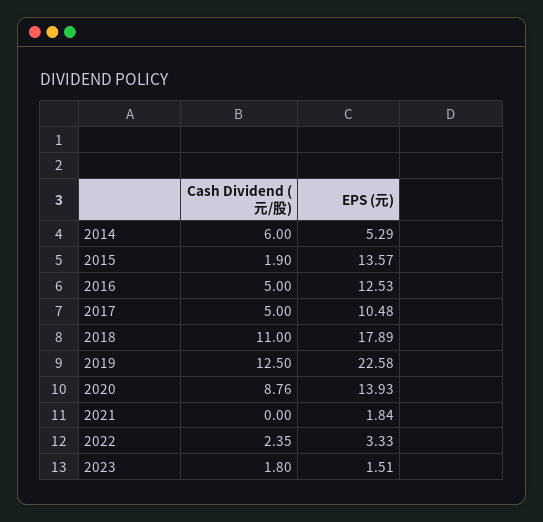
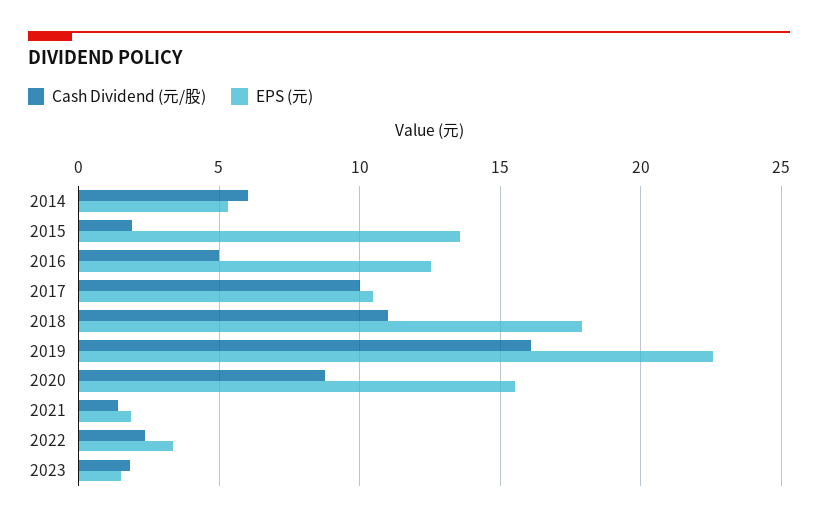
Cash Dividend (元/股), 2017: 5 -> 10
Cash Dividend (元/股), 2019: 12.5 -> 16
EPS (元), 2020: 13.93 -> 15.5
Cash Dividend (元/股), 2021: 0 -> 1.5

